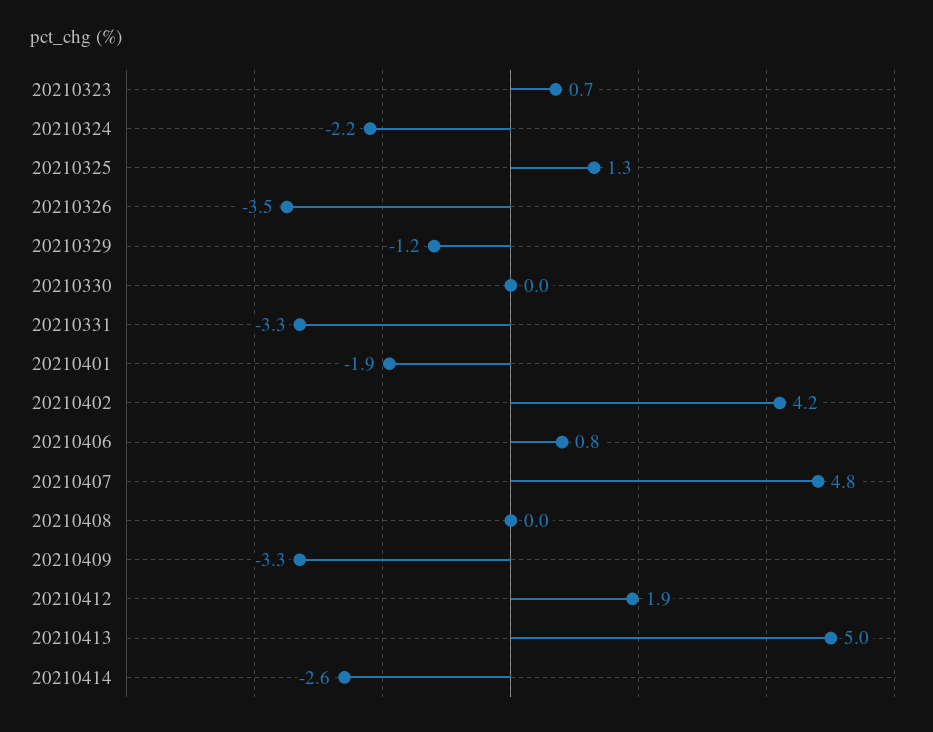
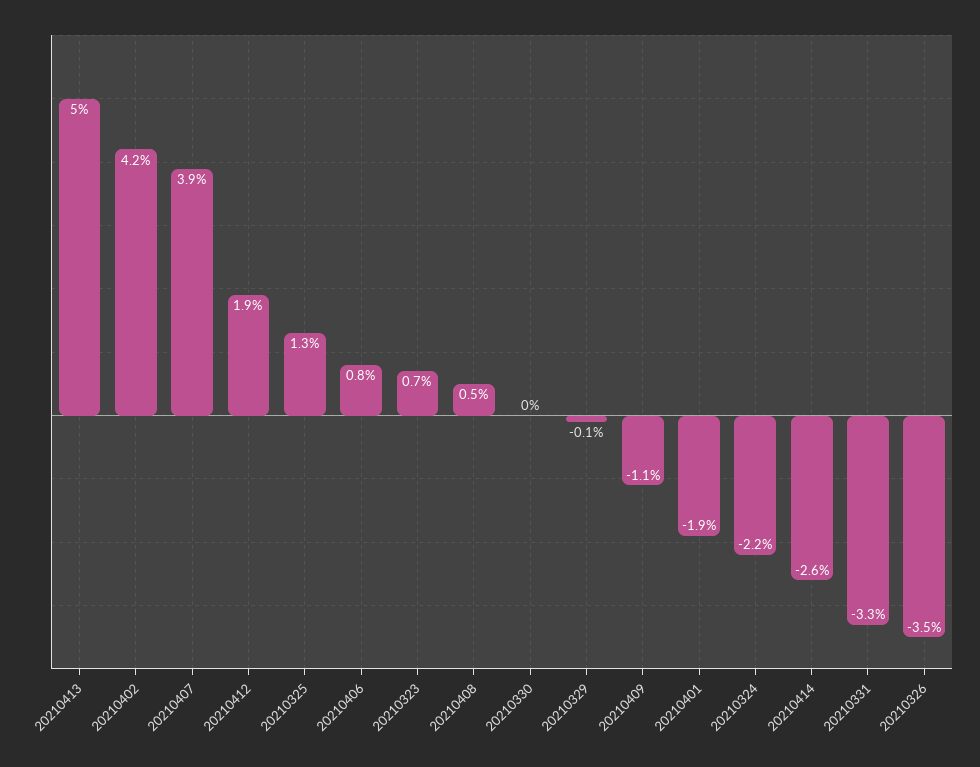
20210329: -1.2 -> -0.1
20210407: 4.8 -> 3.9
20210408: 0 -> 0.5
20210409: -3.3 -> -1.1

